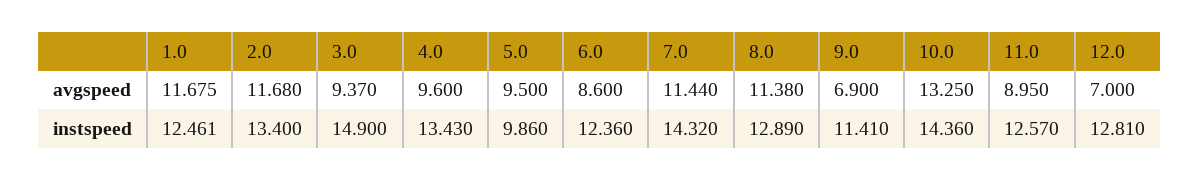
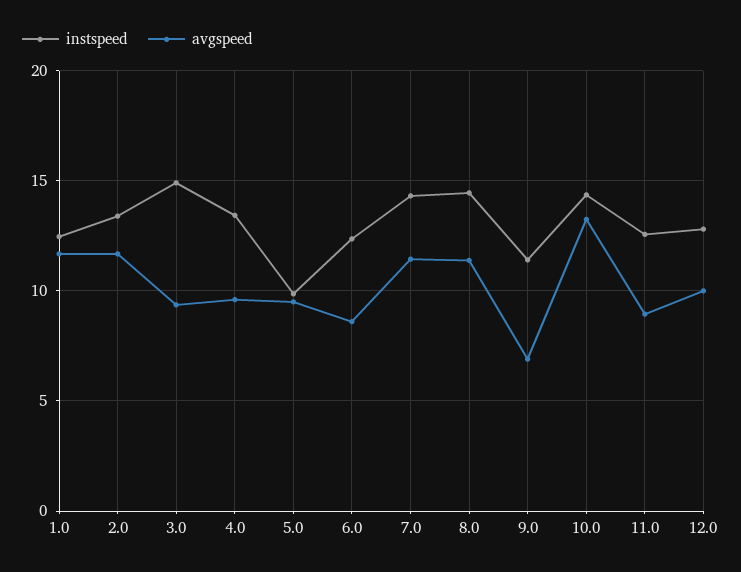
avgspeed, 12.0: 7 -> 10
instspeed, 8.0: 12.89 -> 14.5

